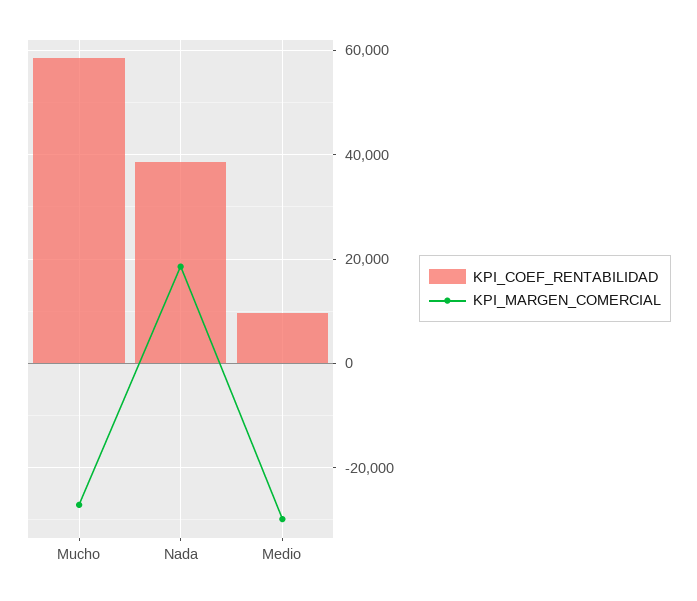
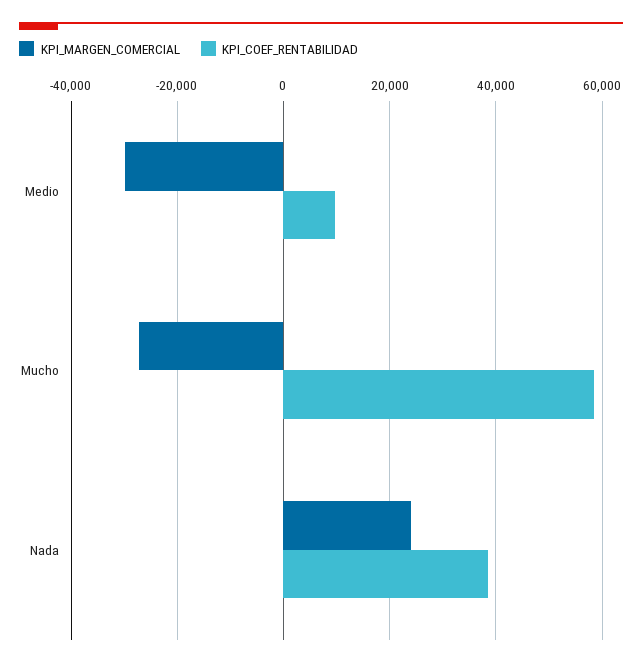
KPI_MARGEN_COMERCIAL, Nada: 18000 -> 24000

